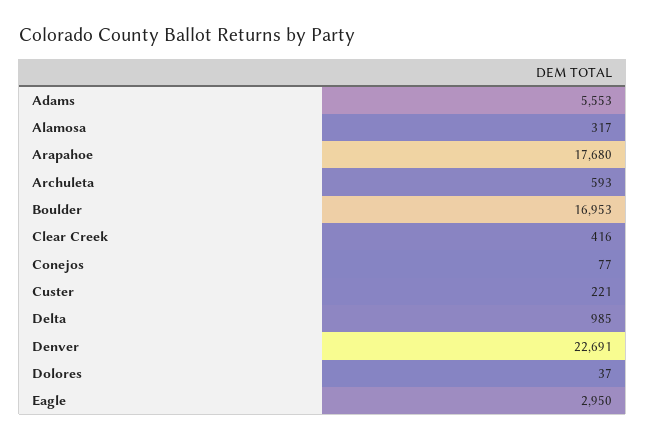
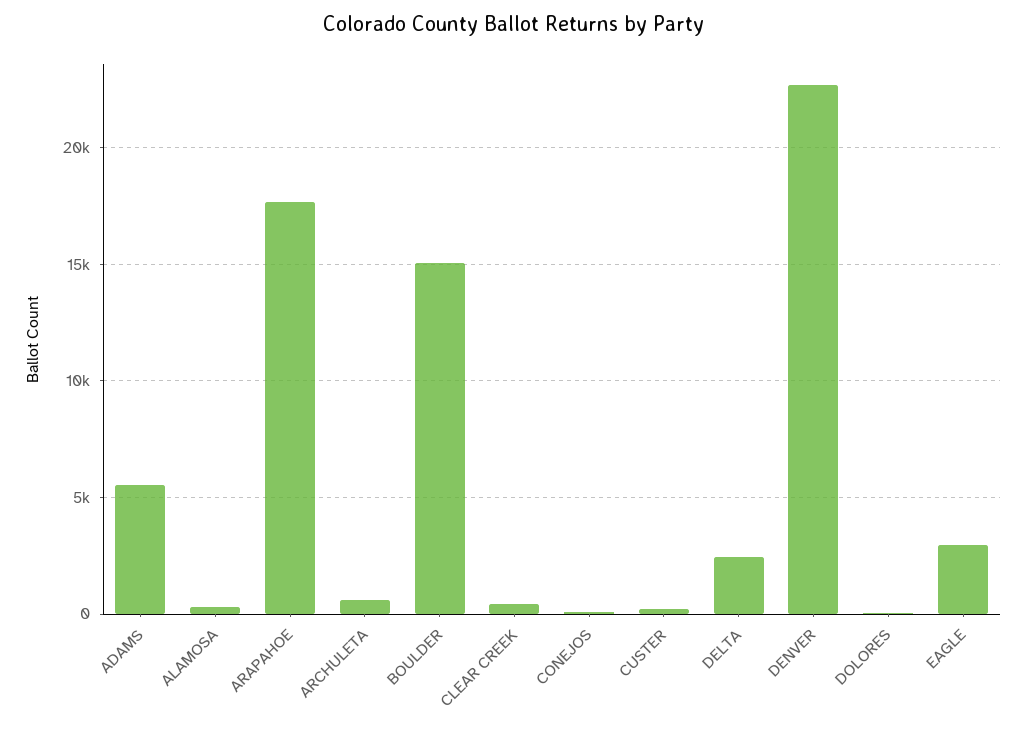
Boulder: 16953 -> 15000
Delta: 985 -> 2500

